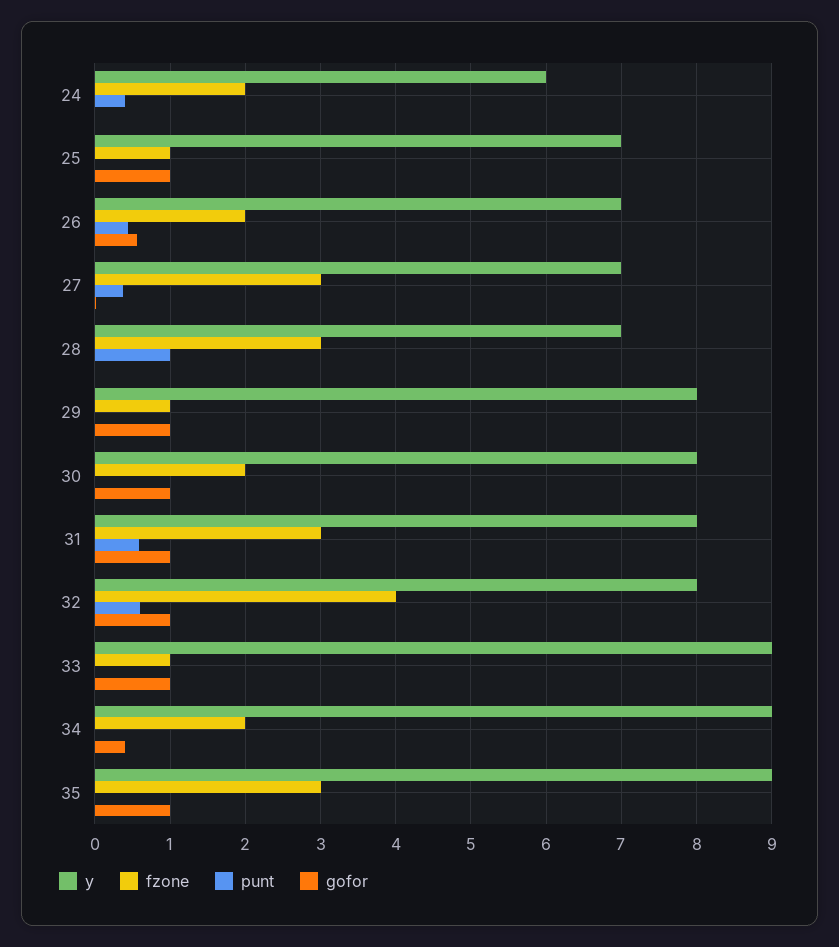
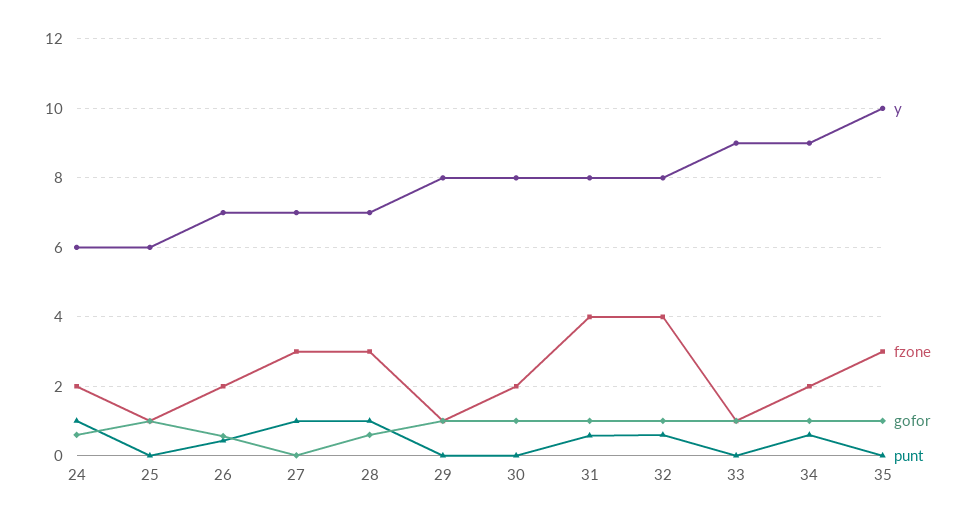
punt, 24: 0.4 -> 1
gofor, 24: 0 -> 0.6
y, 25: 7 -> 6
punt, 27: 0.4 -> 1
gofor, 28: 0 -> 0.6
fzone, 31: 3 -> 4
punt, 34: 0 -> 0.6
gofor, 34: 0.4 -> 1
y, 35: 9 -> 10

